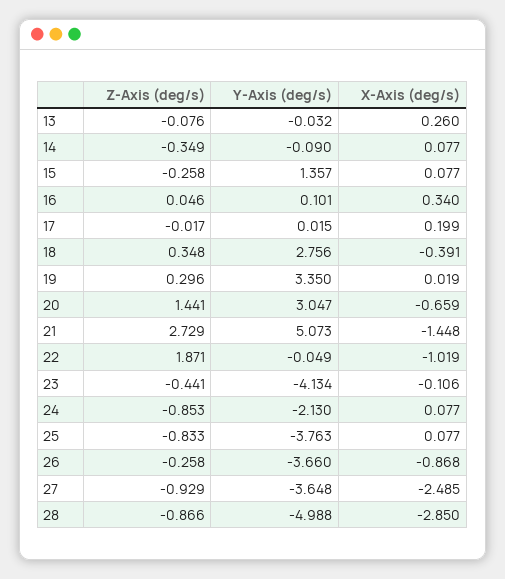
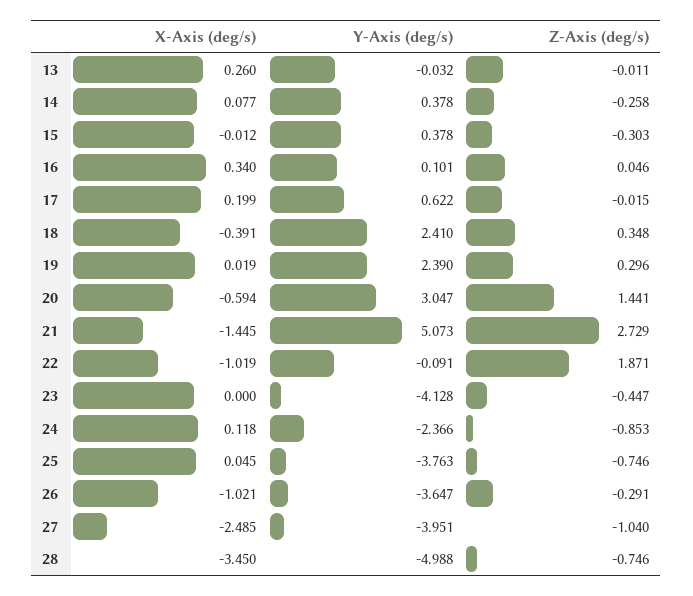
Z-Axis (deg/s), 13: -0.076 -> -0.011
Z-Axis (deg/s), 14: -0.349 -> -0.258
Y-Axis (deg/s), 14: -0.09 -> 0.378
Z-Axis (deg/s), 15: -0.258 -> -0.303
Y-Axis (deg/s), 15: 1.357 -> 0.378
X-Axis (deg/s), 15: 0.077 -> -0.012
Z-Axis (deg/s), 17: -0.017 -> -0.015
Y-Axis (deg/s), 17: 0.015 -> 0.622
Y-Axis (deg/s), 18: 2.756 -> 2.41
Y-Axis (deg/s), 19: 3.35 -> 2.39
X-Axis (deg/s), 20: -0.659 -> -0.594
X-Axis (deg/s), 21: -1.448 -> -1.445
Y-Axis (deg/s), 22: -0.049 -> -0.091
Z-Axis (deg/s), 23: -0.441 -> -0.447
Y-Axis (deg/s), 23: -4.134 -> -4.128
X-Axis (deg/s), 23: -0.106 -> 0
Y-Axis (deg/s), 24: -2.13 -> -2.366
X-Axis (deg/s), 24: 0.077 -> 0.118
Z-Axis (deg/s), 25: -0.833 -> -0.746
X-Axis (deg/s), 25: 0.077 -> 0.045
Z-Axis (deg/s), 26: -0.258 -> -0.291
Y-Axis (deg/s), 26: -3.66 -> -3.647
X-Axis (deg/s), 26: -0.868 -> -1.021
Z-Axis (deg/s), 27: -0.929 -> -1.04
Y-Axis (deg/s), 27: -3.648 -> -3.951
Z-Axis (deg/s), 28: -0.866 -> -0.746
X-Axis (deg/s), 28: -2.85 -> -3.45

